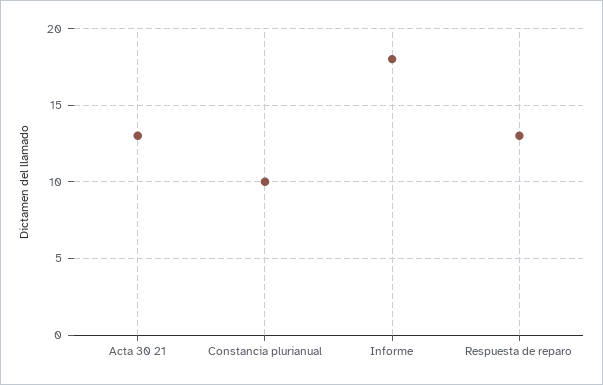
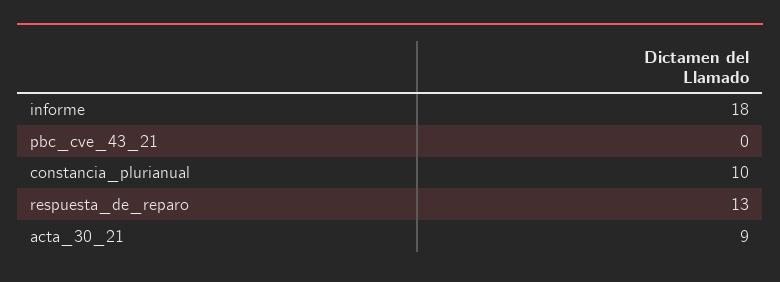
Acta 30 21: 13 -> 9
pbc_cve_43_21: none -> 0

